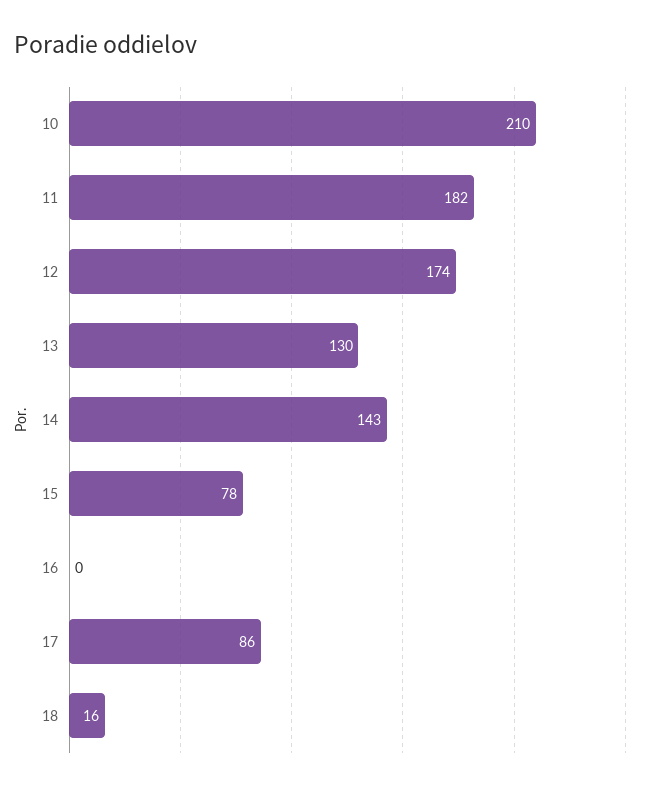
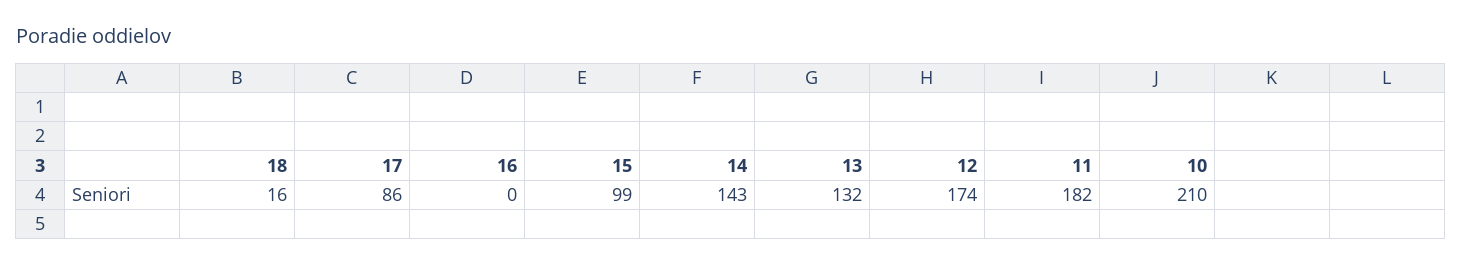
13: 130 -> 132
15: 78 -> 99

